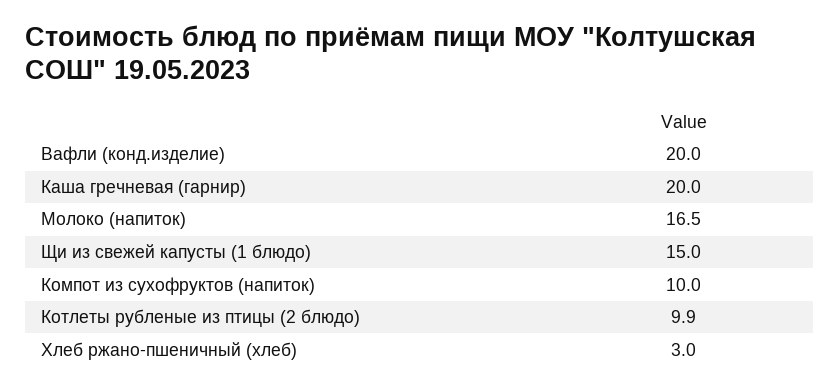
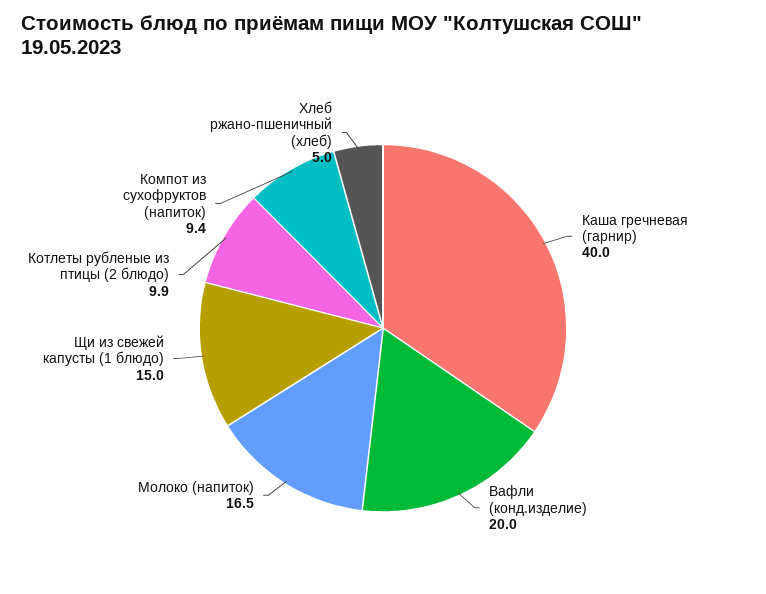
Каша гречневая (гарнир): 20 -> 40
Компот из сухофруктов (напиток): 10 -> 9.4
Хлеб ржано-пшеничный (хлеб): 3 -> 5

